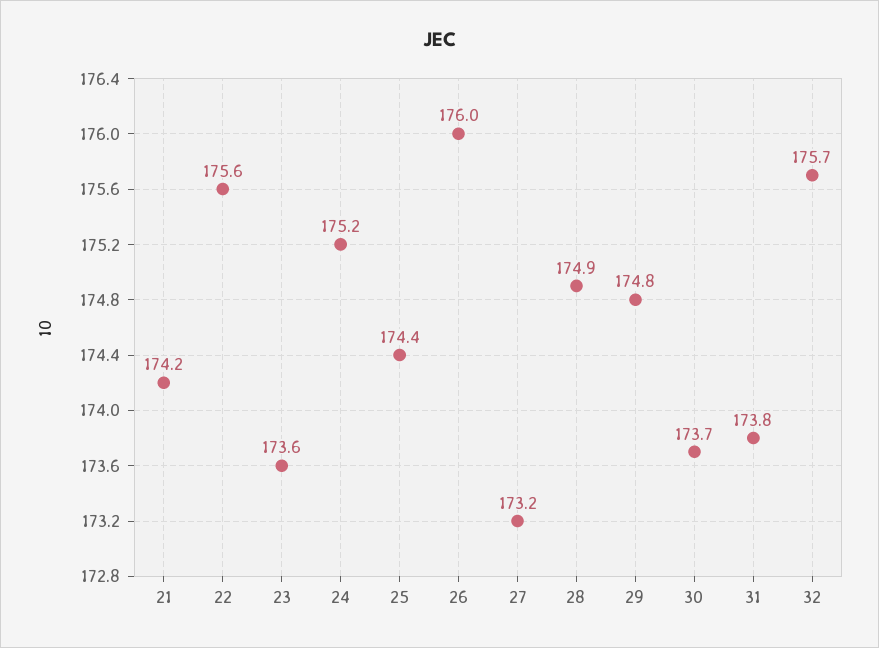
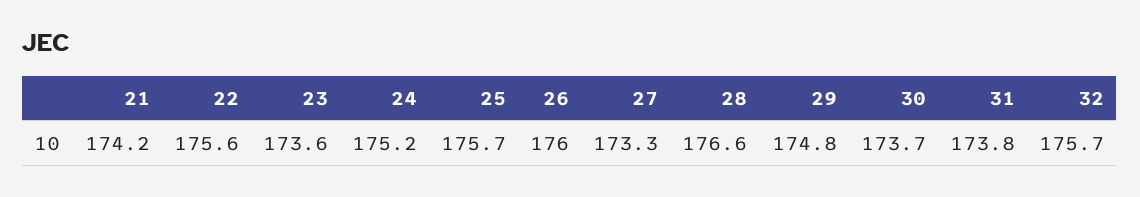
25: 174.4 -> 175.7
27: 173.2 -> 173.3
28: 174.9 -> 176.6

